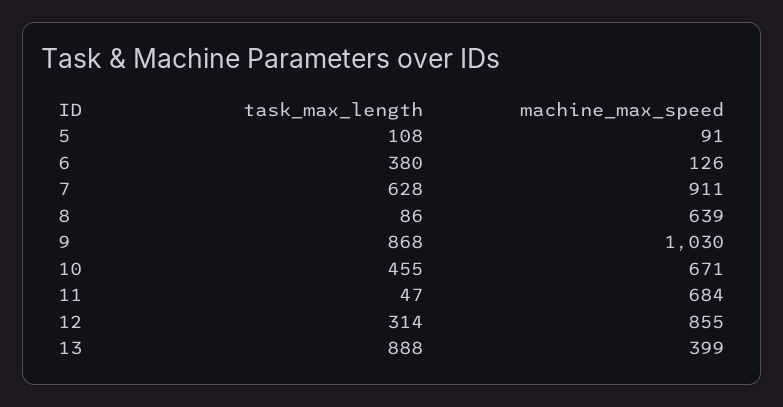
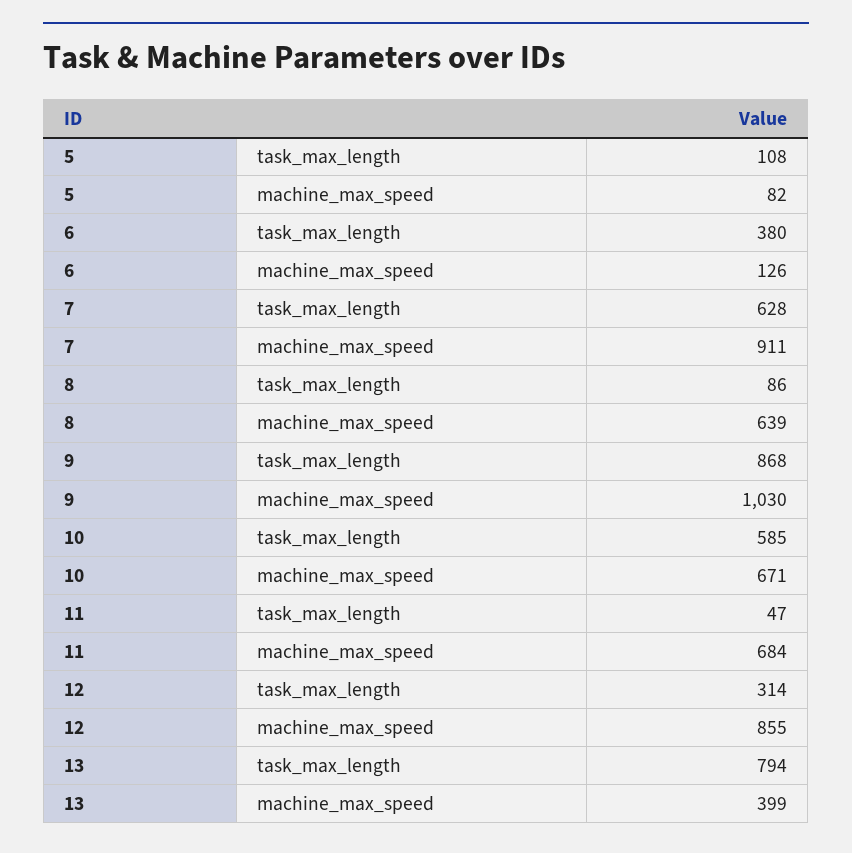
machine_max_speed, 5: 91 -> 82
task_max_length, 10: 455 -> 585
task_max_length, 13: 888 -> 794

